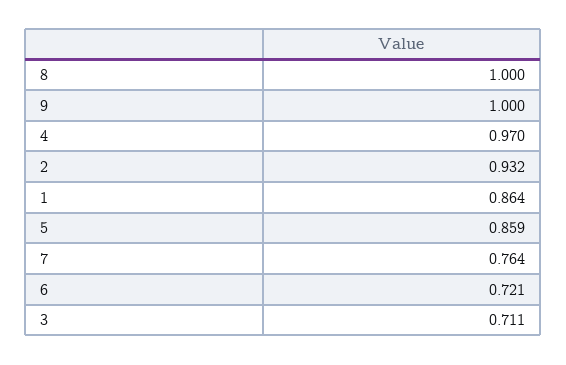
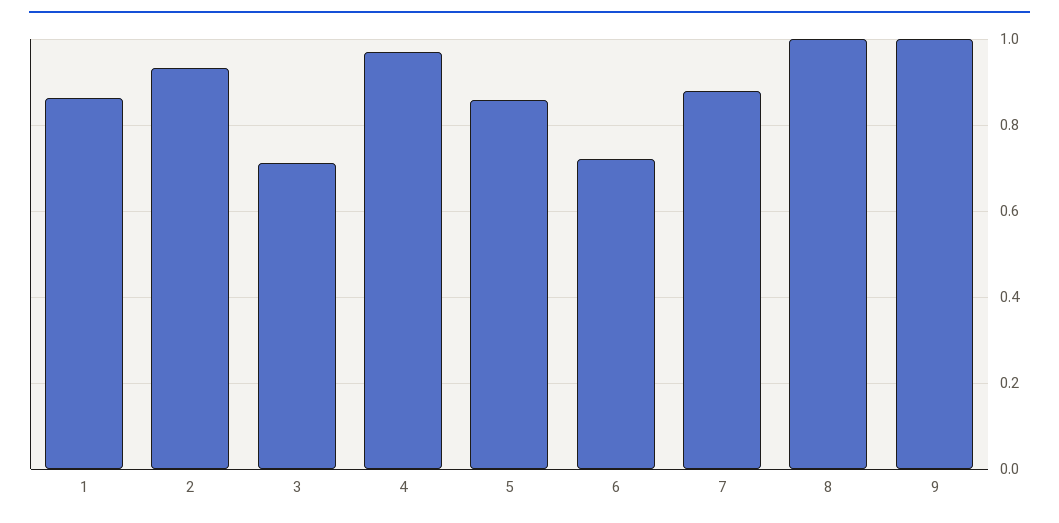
7: 0.764 -> 0.88

